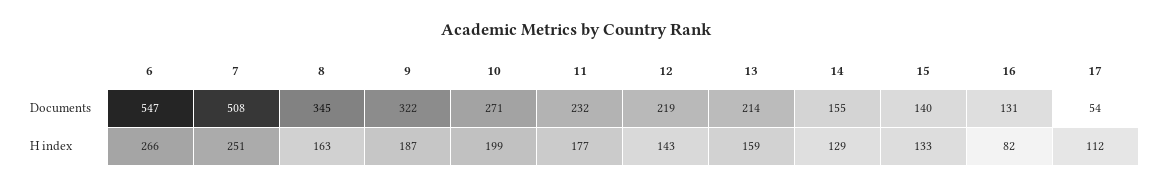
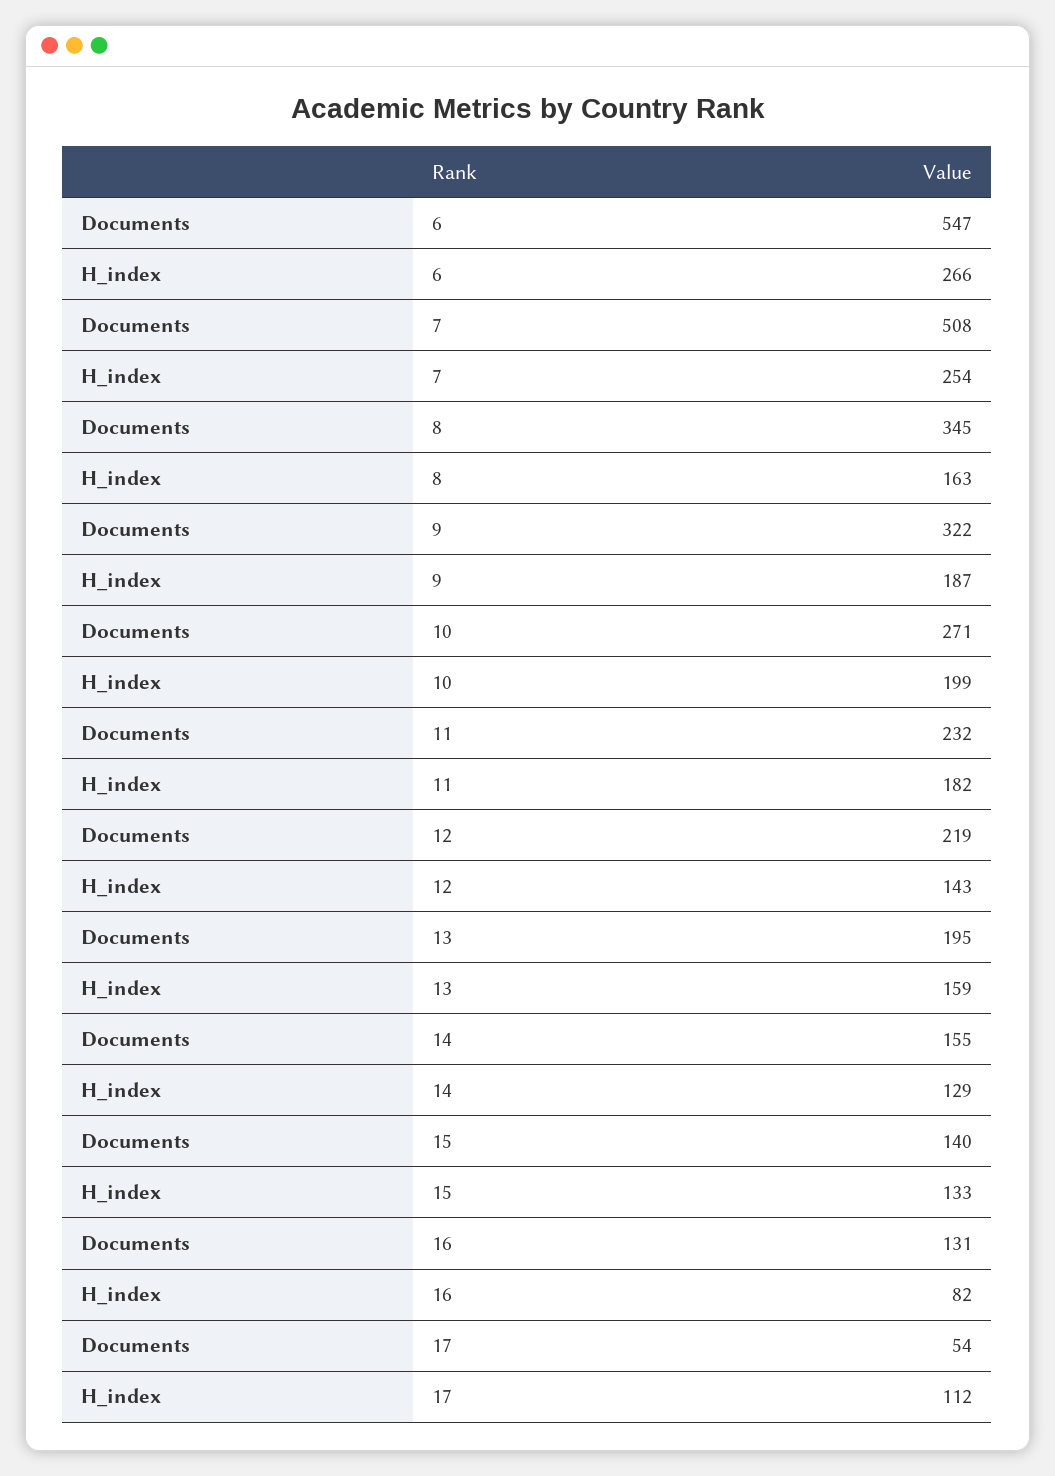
13, Documents: 214 -> 195
7, H index: 251 -> 254
11, H index: 177 -> 182

